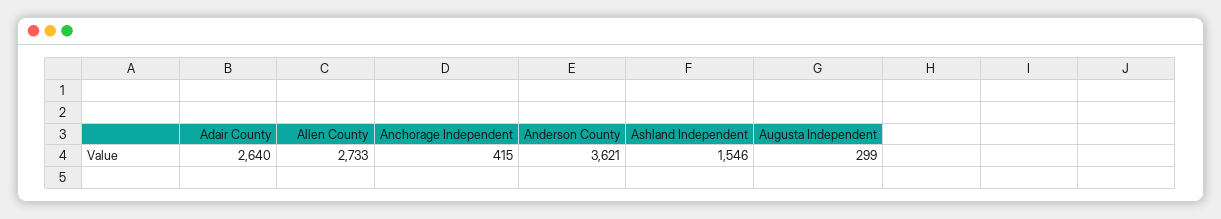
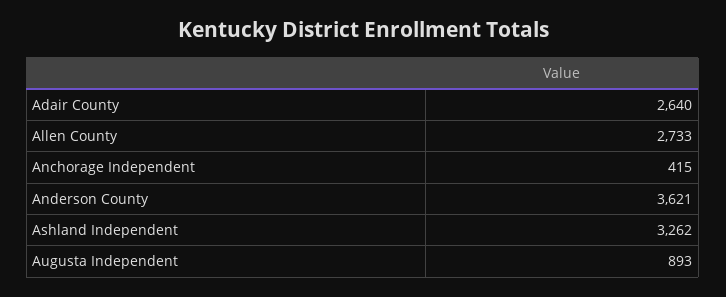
Ashland Independent: 1546 -> 3262
Augusta Independent: 299 -> 893

